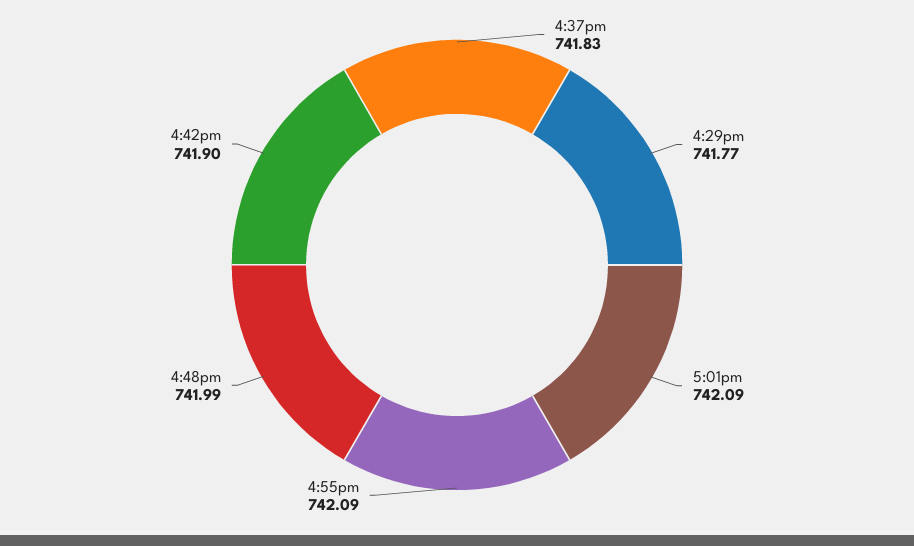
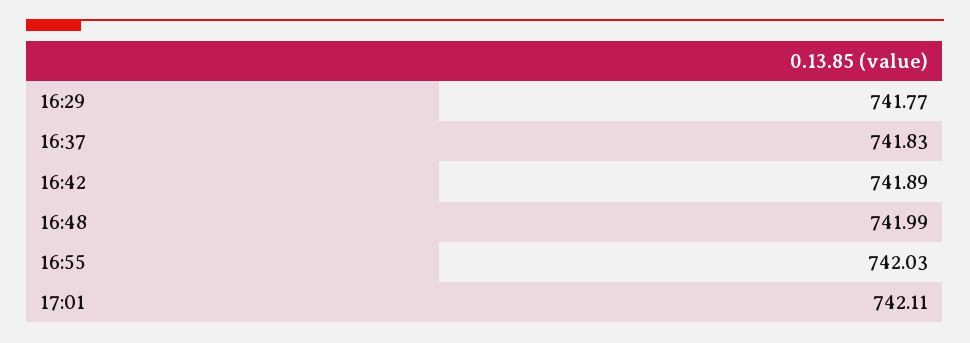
5:01pm: 742.09 -> 742.11
4:55pm: 742.09 -> 742.03
4:42pm: 741.9 -> 741.89

